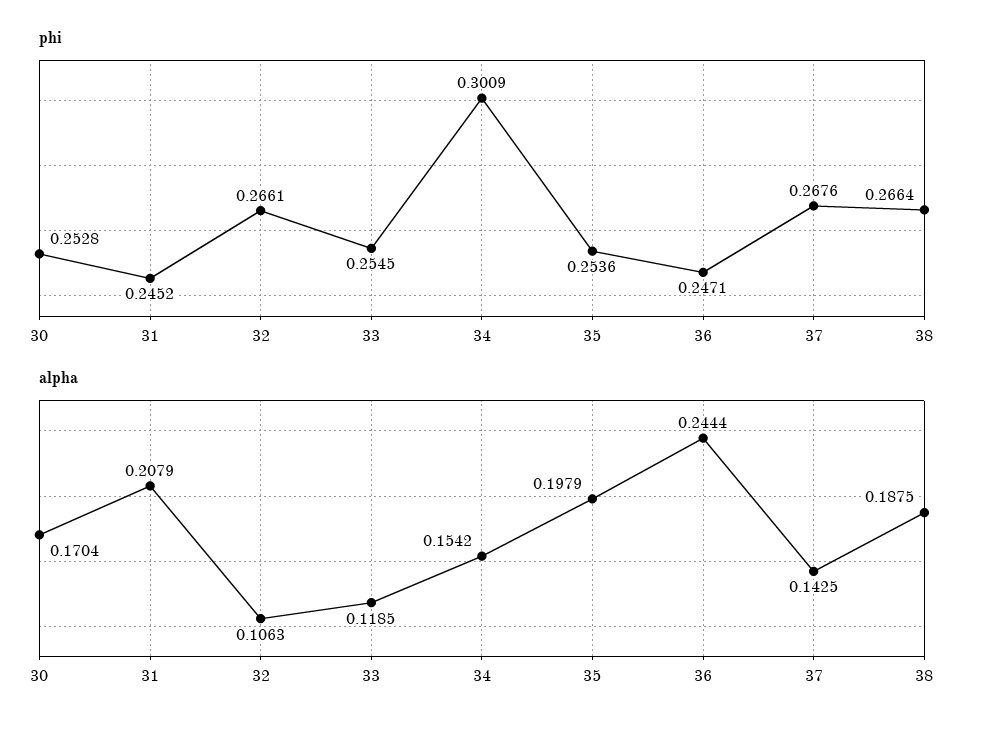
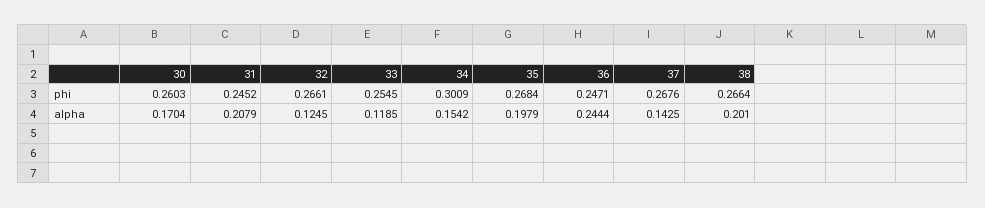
phi, 30: 0.2528 -> 0.2603
phi, 35: 0.2536 -> 0.2684
alpha, 32: 0.1063 -> 0.1245
alpha, 38: 0.1875 -> 0.201

